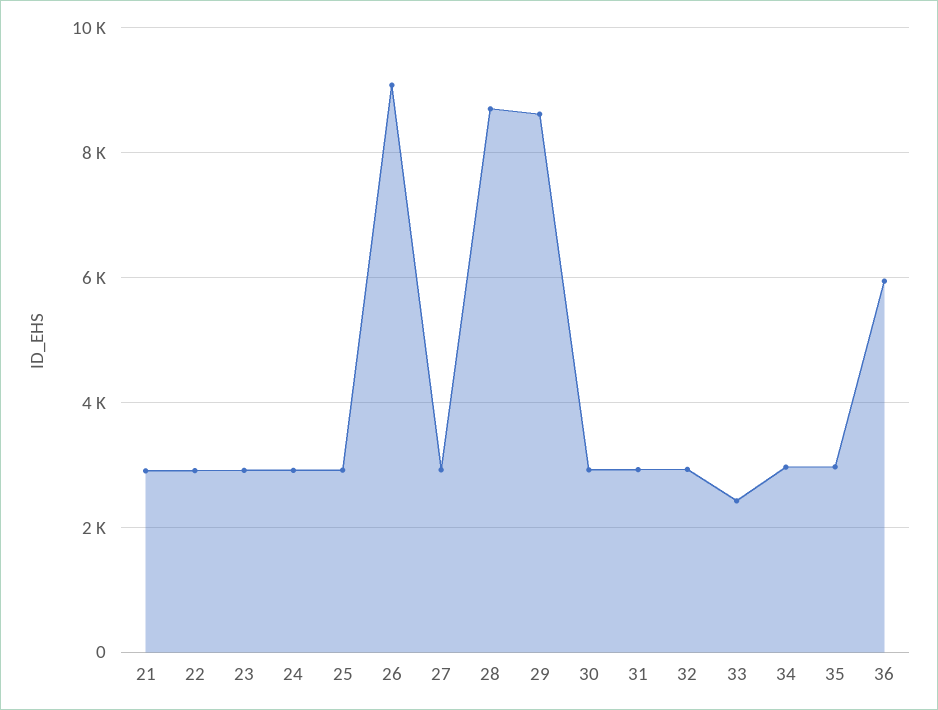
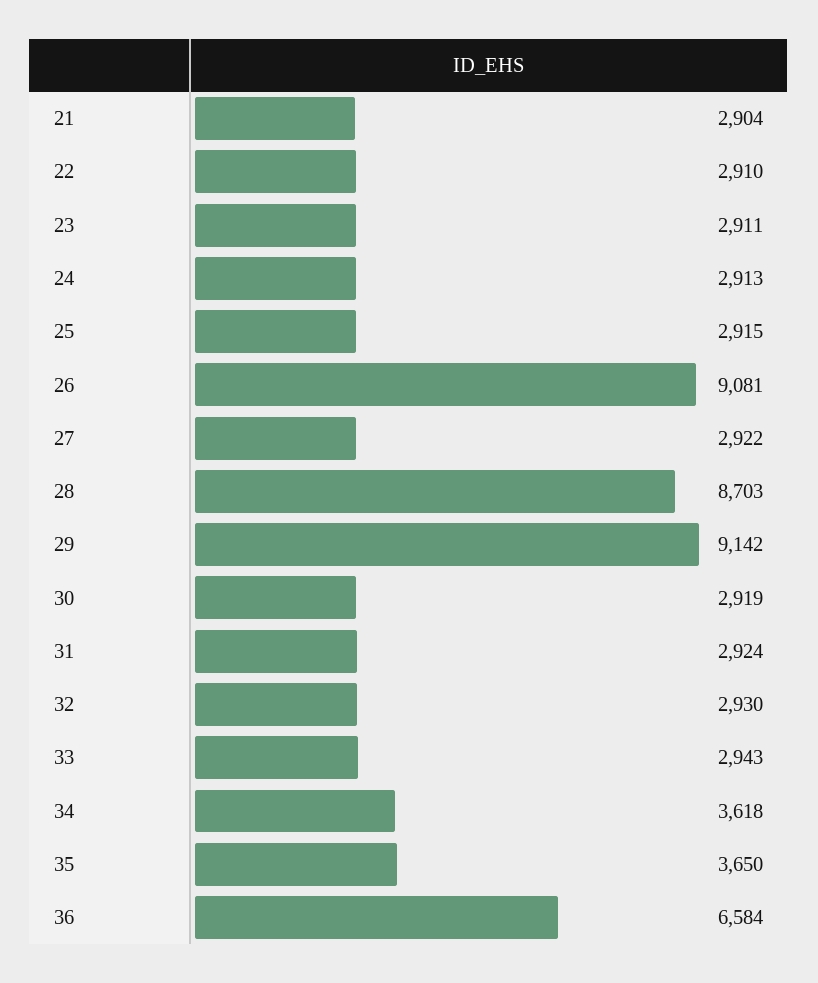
29: 8600 -> 9142
33: 2400 -> 2943
34: 3000 -> 3618
35: 3000 -> 3650
36: 6000 -> 6584

